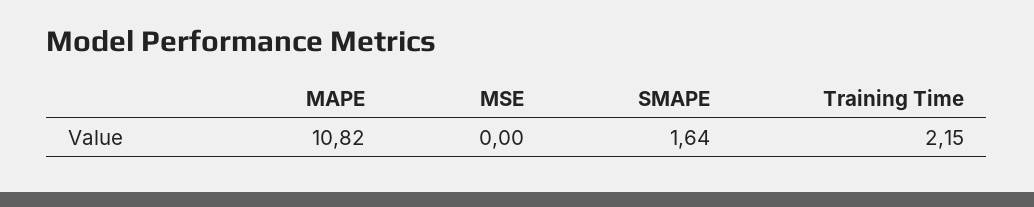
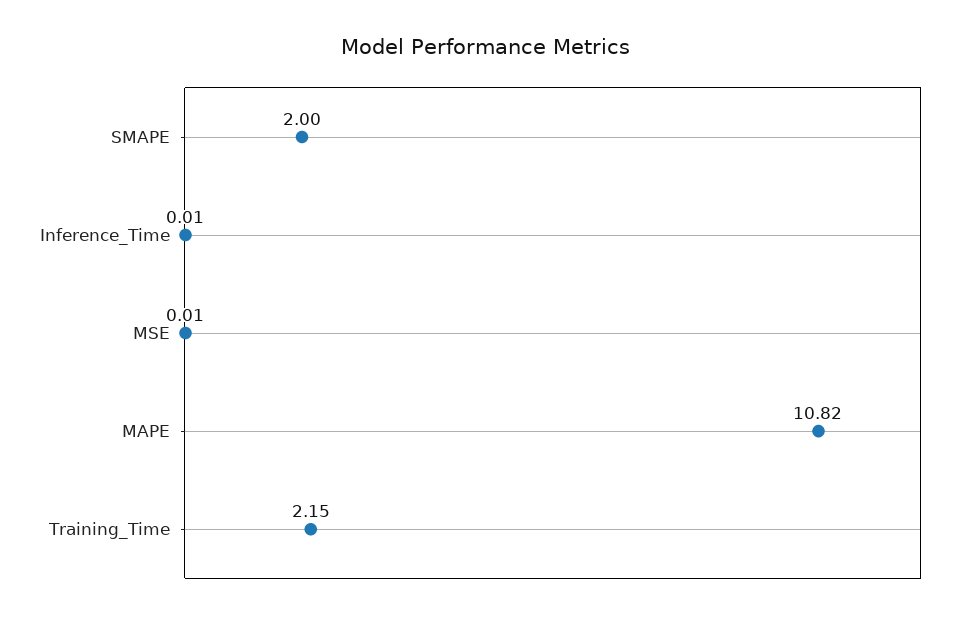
MSE: 0 -> 0.01
SMAPE: 1.64 -> 2
Inference_Time: none -> 0.01

